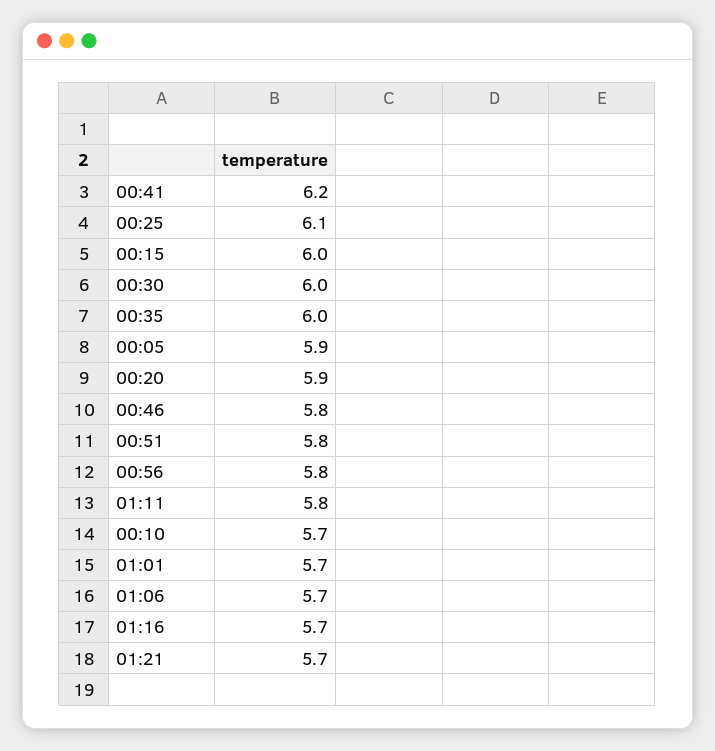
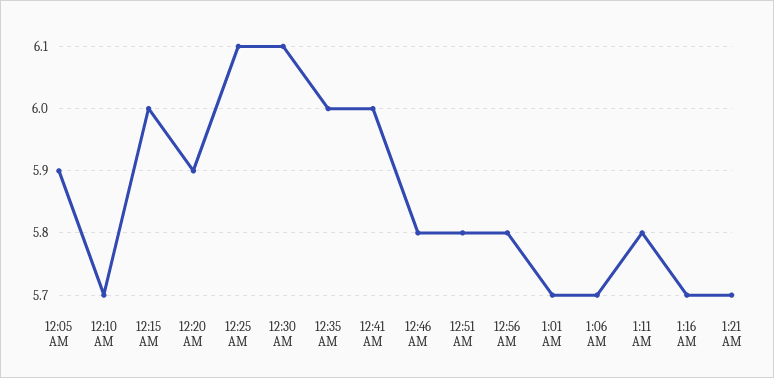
00:41: 6.2 -> 6
00:30: 6 -> 6.1

